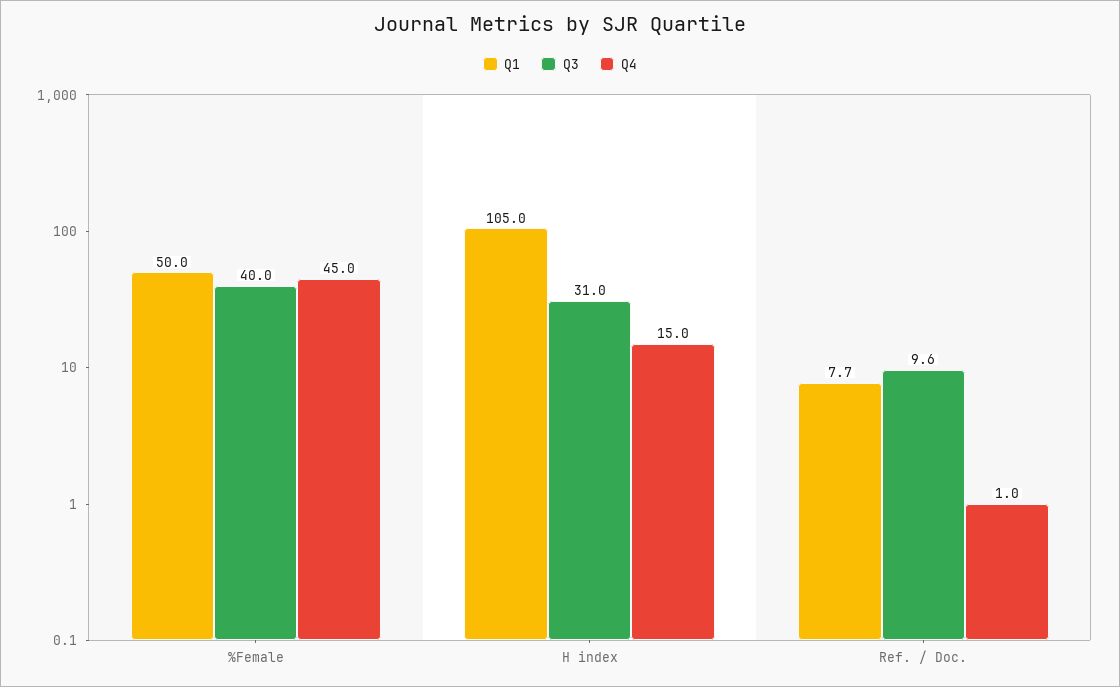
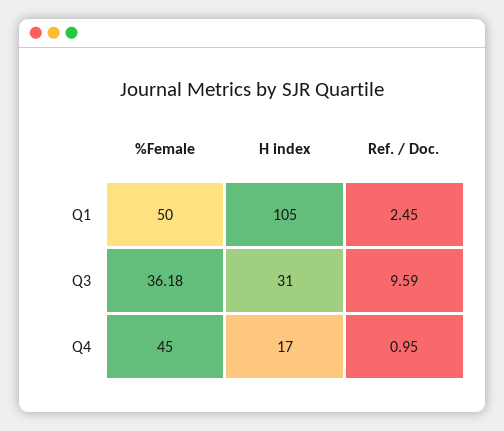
Q3, %Female: 40 -> 36.18
Q4, H index: 15 -> 17
Q1, Ref. / Doc.: 7.7 -> 2.45

